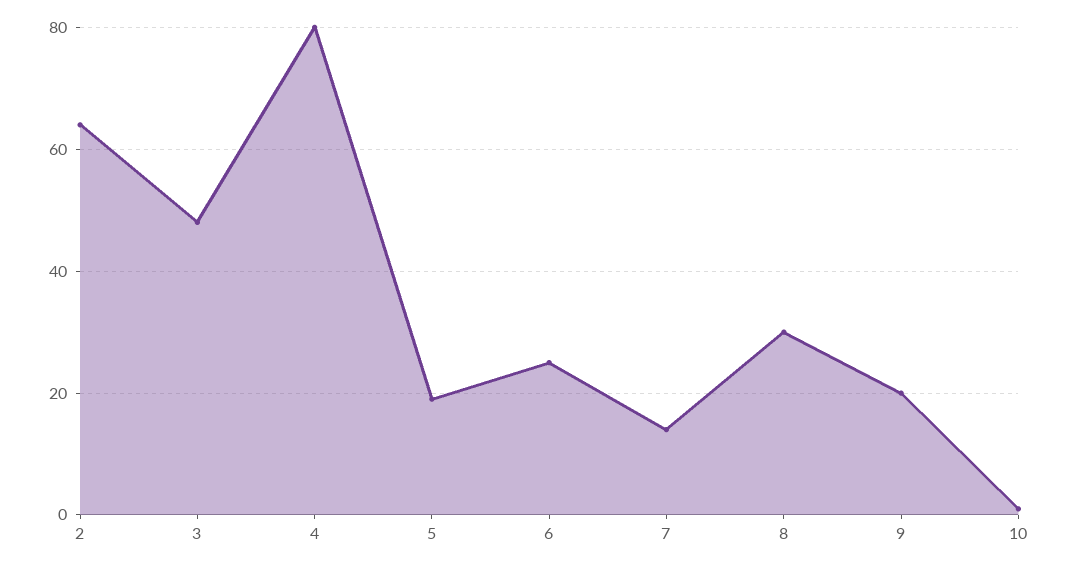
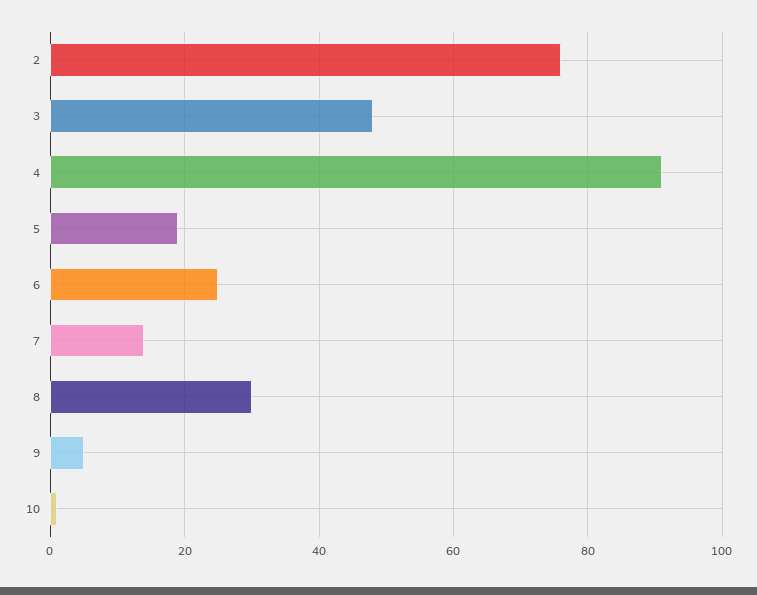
2: 65 -> 75
4: 80 -> 90
9: 20 -> 5

